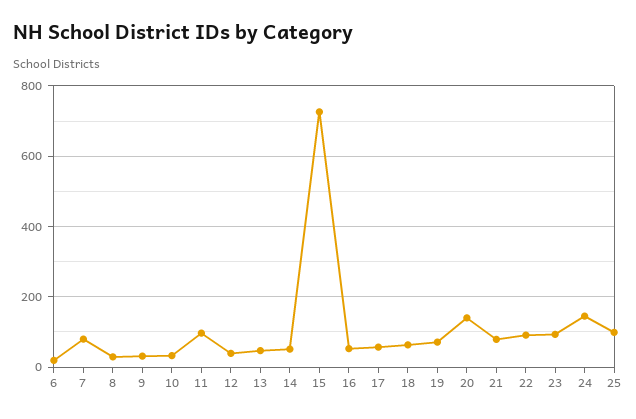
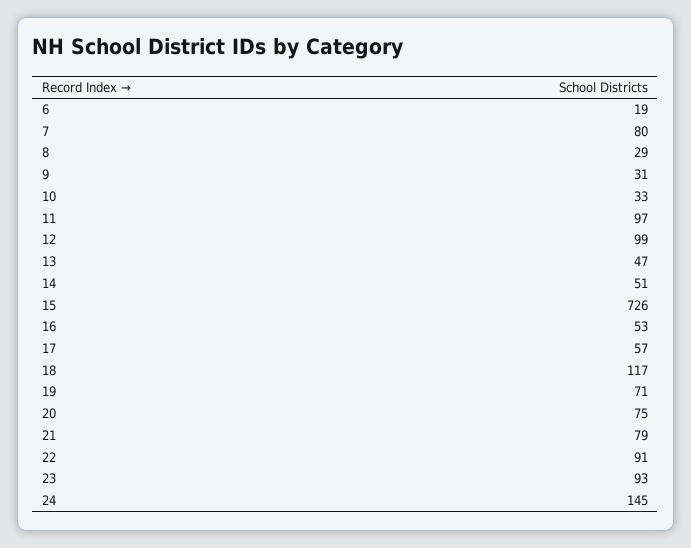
12: 40 -> 99
18: 60 -> 117
20: 140 -> 75
25: 100 -> none

